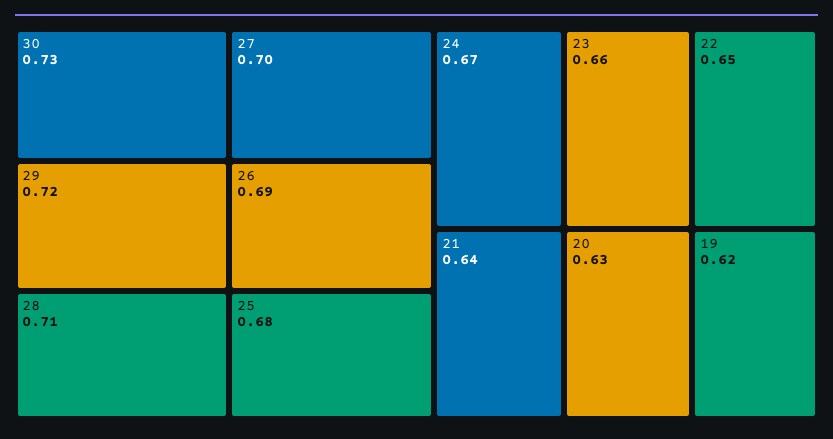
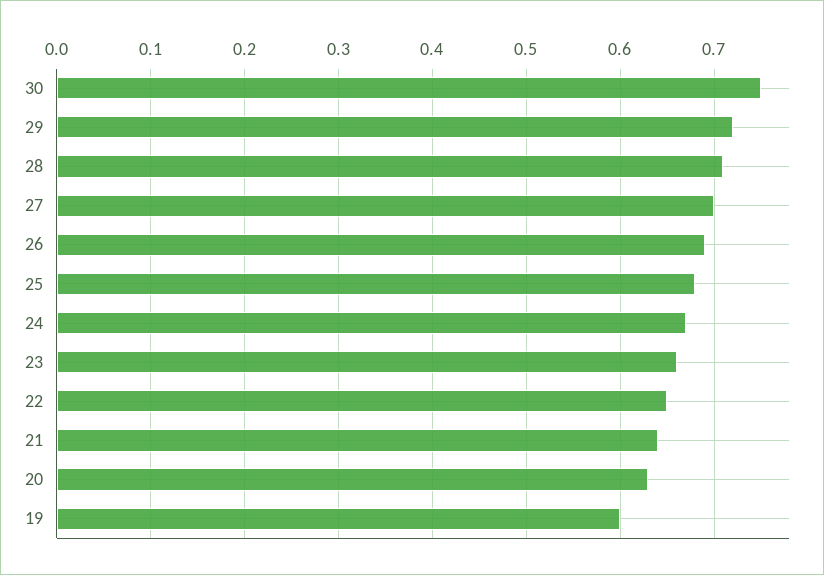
30: 0.73 -> 0.75
19: 0.62 -> 0.6

